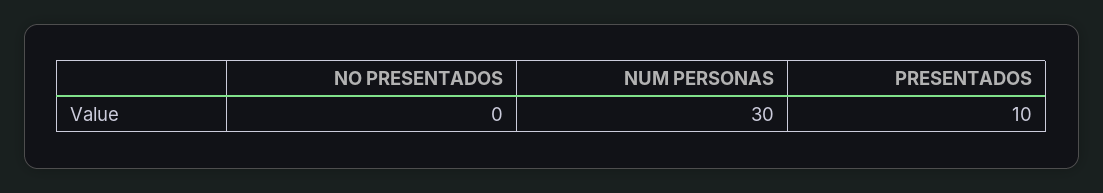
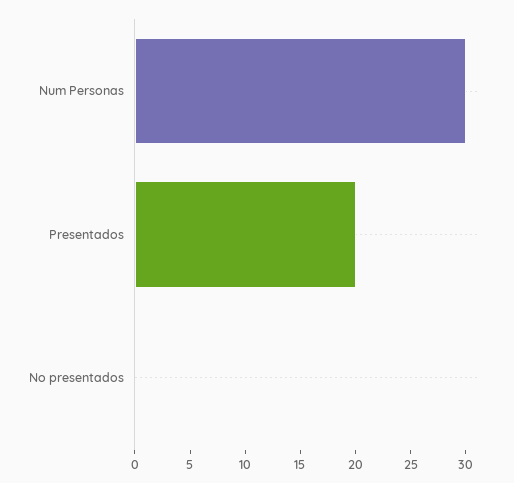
PRESENTADOS: 10 -> 20

